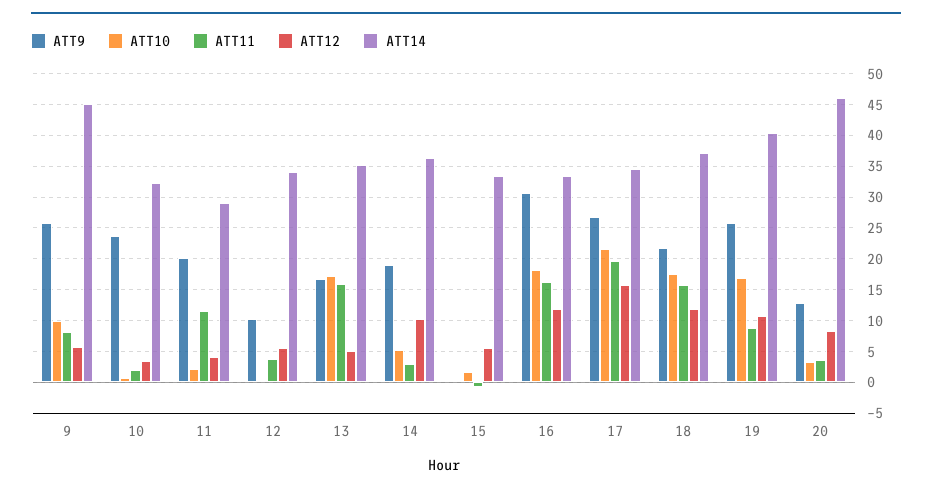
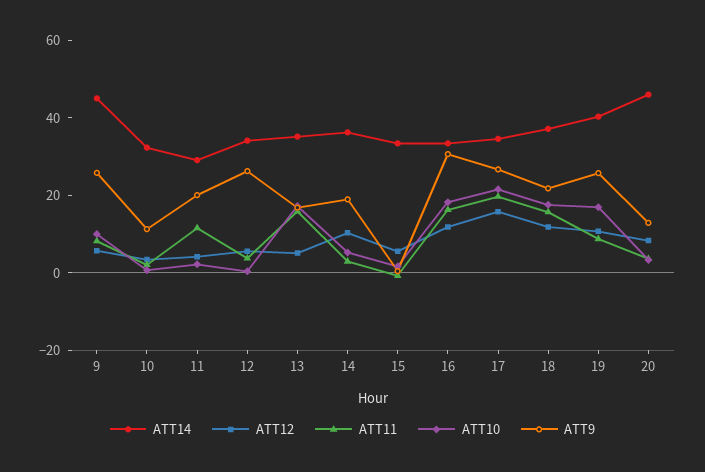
ATT9, 10: 24 -> 10
ATT9, 12: 10 -> 25

